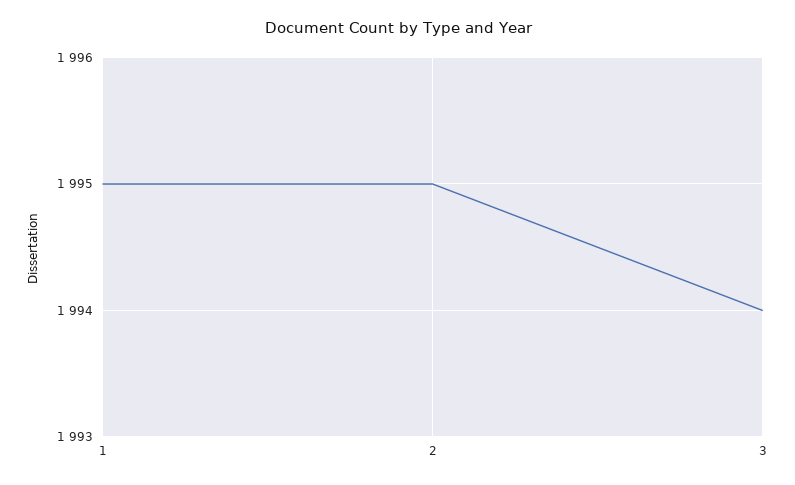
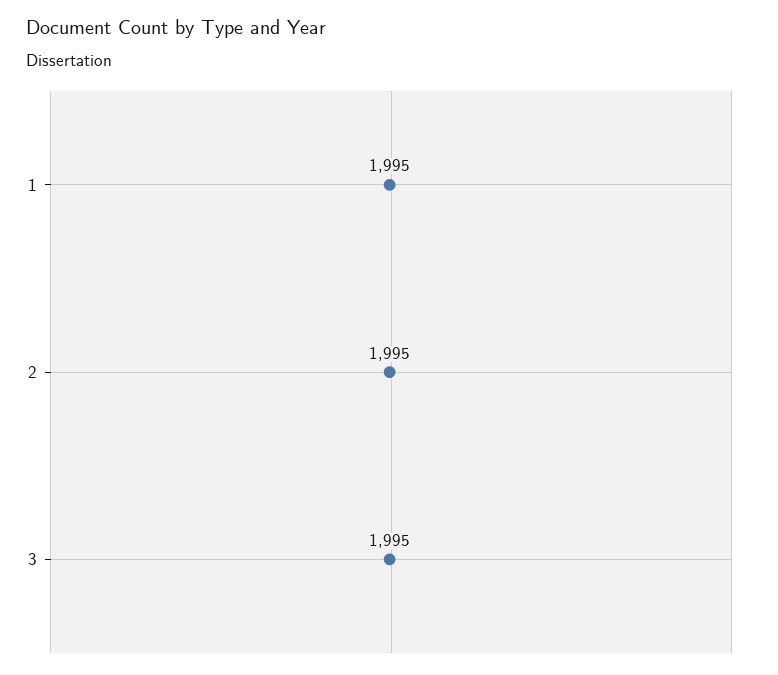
3: 1994 -> 1995

